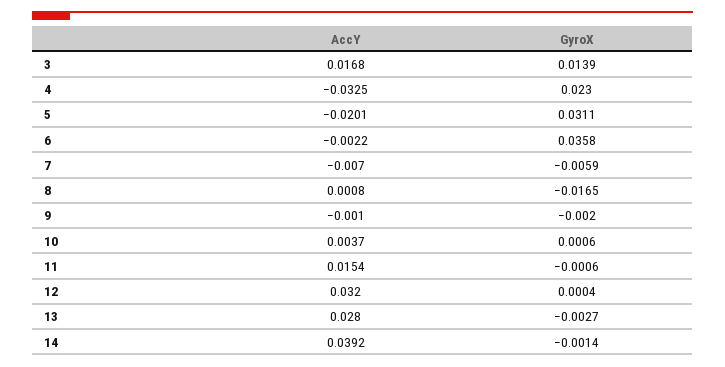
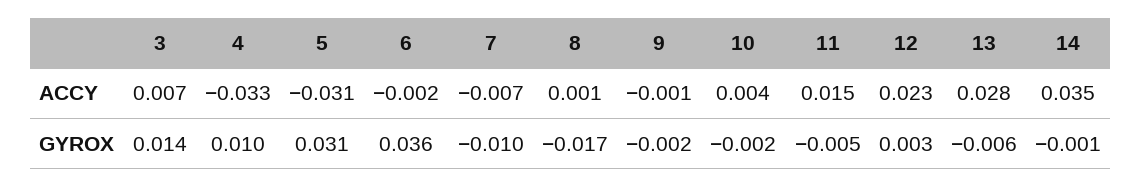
AccY, 3: 0.0168 -> 0.007
GyroX, 4: 0.023 -> 0.01
AccY, 5: -0.0201 -> -0.031
GyroX, 7: -0.0059 -> -0.01
GyroX, 10: 0.0006 -> -0.002
GyroX, 11: -0.0006 -> -0.005
AccY, 12: 0.032 -> 0.023
GyroX, 12: 0.0004 -> 0.003
GyroX, 13: -0.0027 -> -0.006
AccY, 14: 0.0392 -> 0.035

